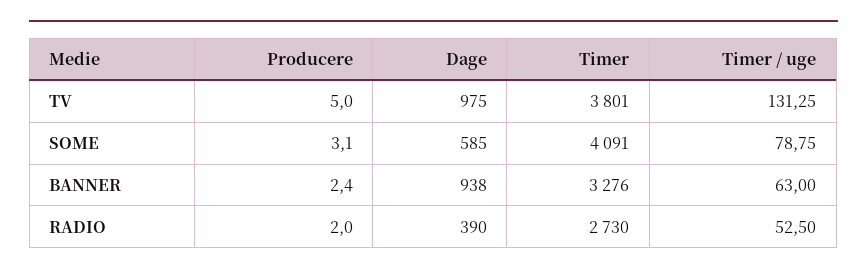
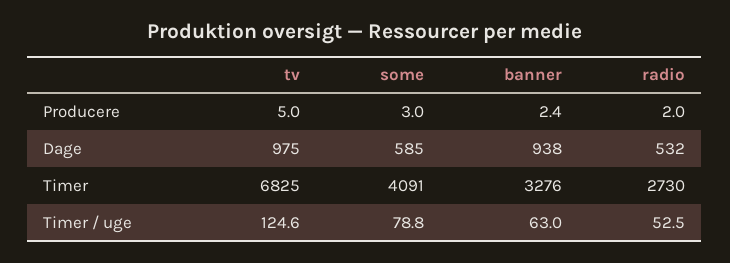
Timer, TV: 3801 -> 6825
Timer / uge, TV: 131.25 -> 124.6
Producere, SOME: 3.1 -> 3
Timer / uge, SOME: 78.75 -> 78.8
Dage, RADIO: 390 -> 532

